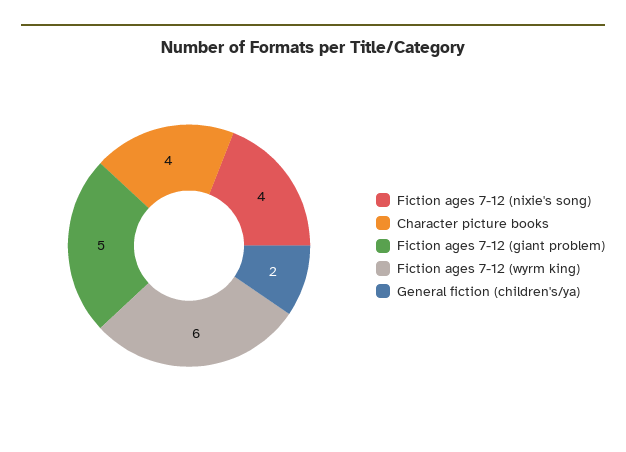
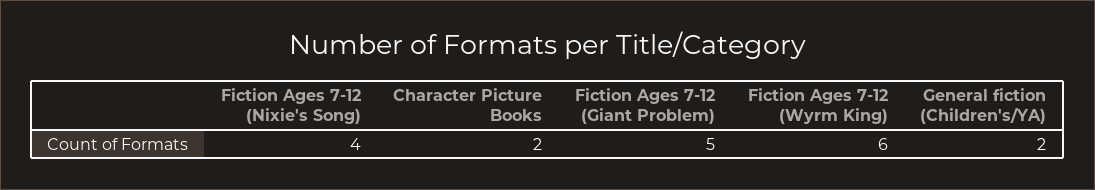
Character picture books: 4 -> 2

